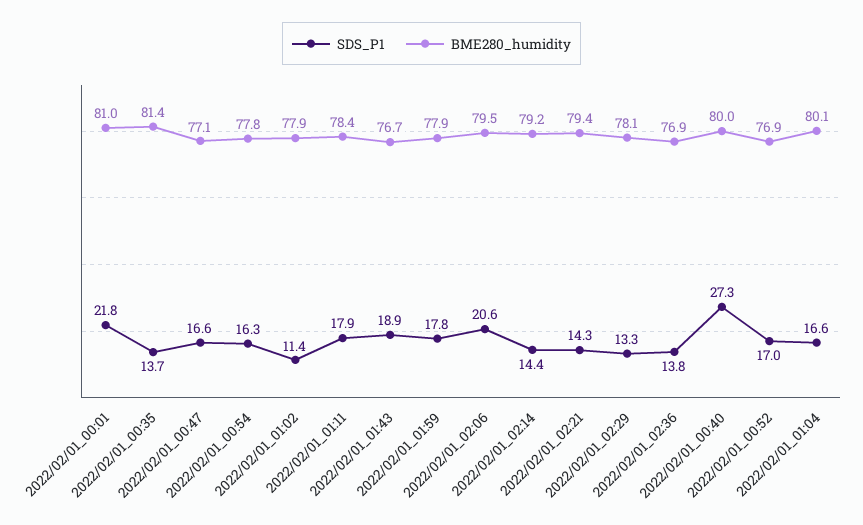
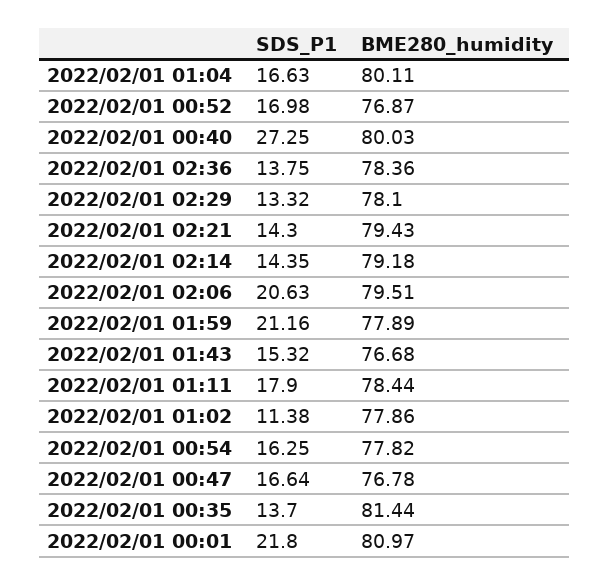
BME280_humidity, 2022/02/01_00:47: 77.1 -> 76.78
SDS_P1, 2022/02/01_01:43: 18.9 -> 15.32
SDS_P1, 2022/02/01_01:59: 17.8 -> 21.16
BME280_humidity, 2022/02/01_02:36: 76.9 -> 78.36

